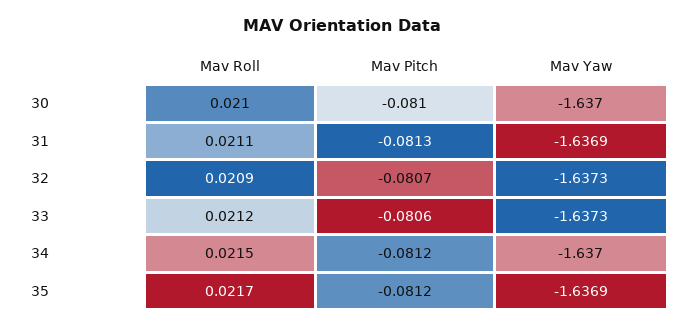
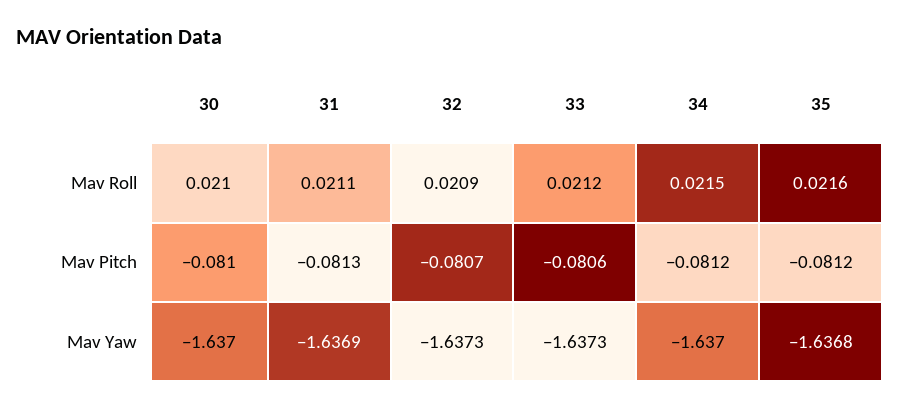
Mav Roll, 35: 0.0217 -> 0.0216
Mav Yaw, 35: -1.6369 -> -1.6368

